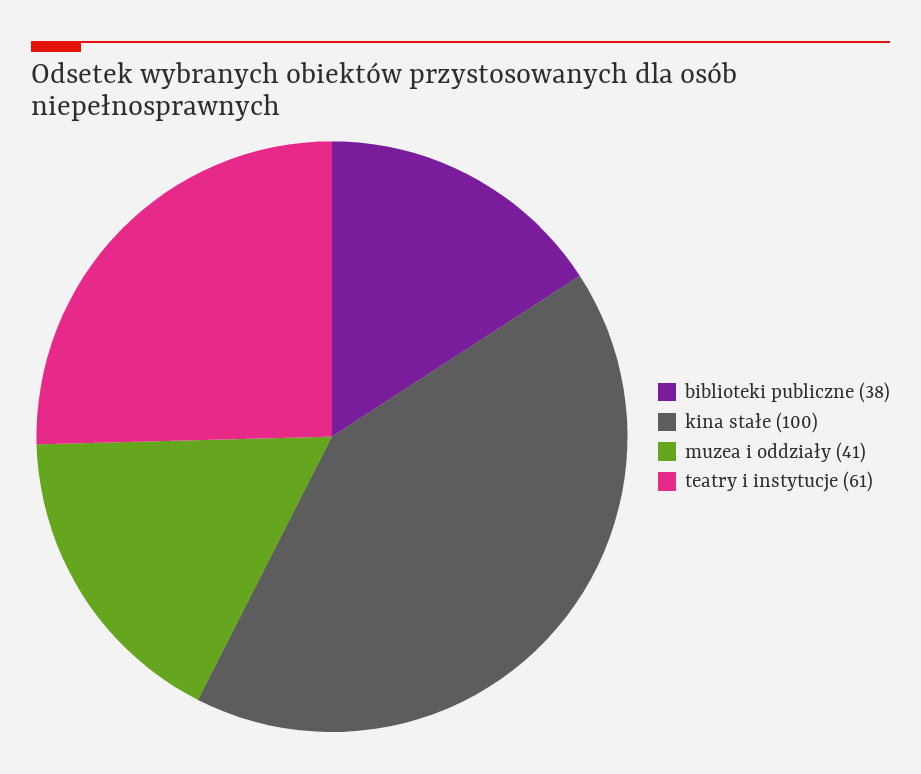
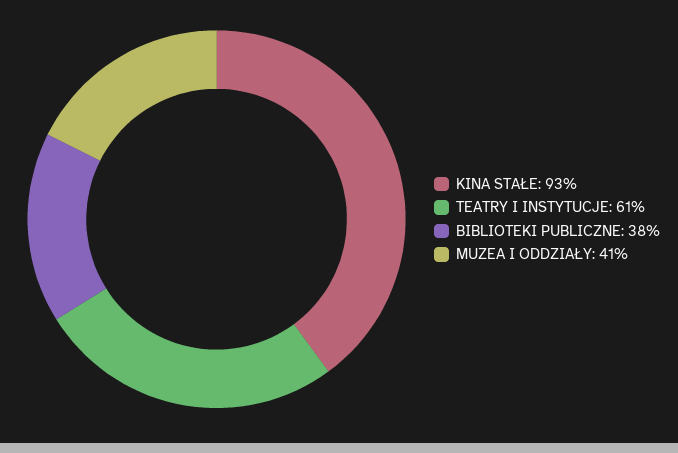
kina stałe: 100 -> 93

